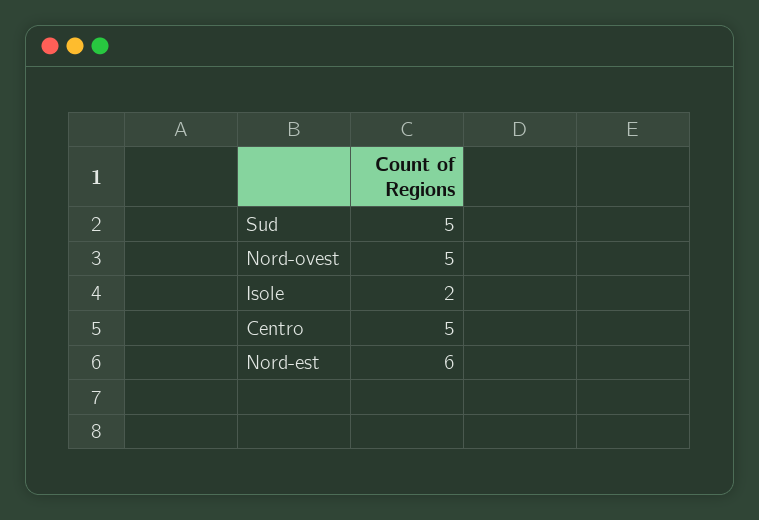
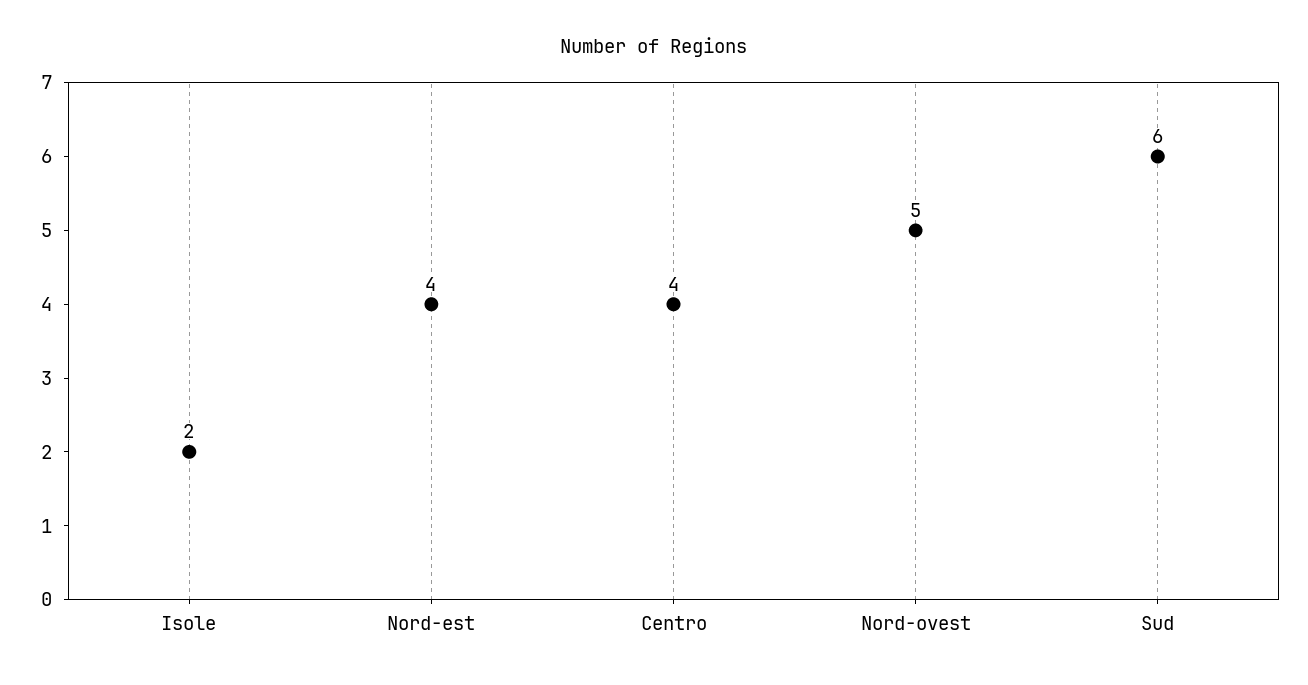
Sud: 5 -> 6
Centro: 5 -> 4
Nord-est: 6 -> 4

